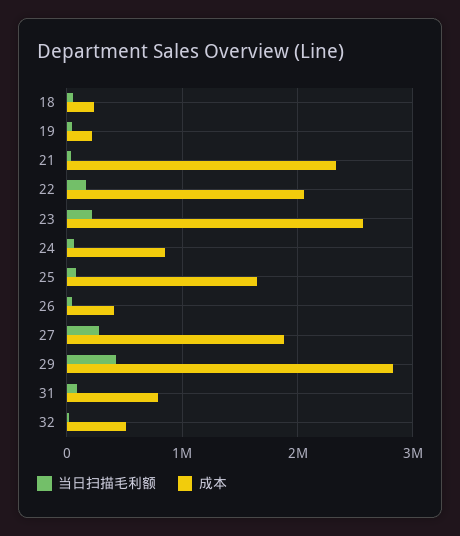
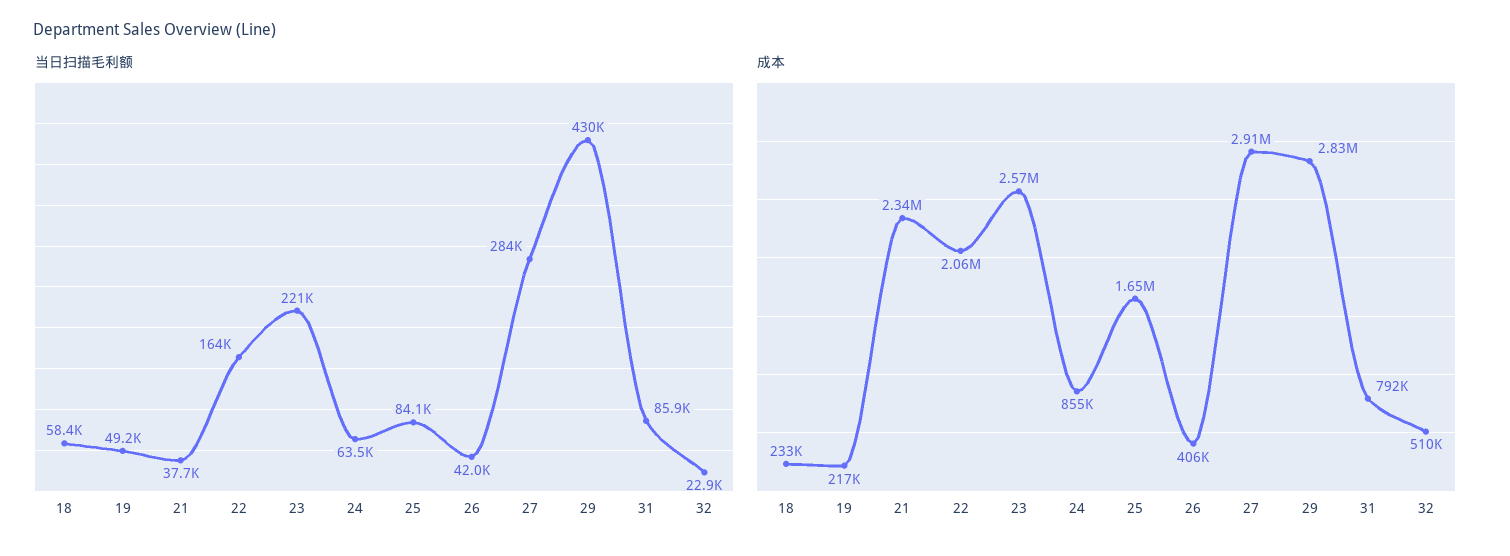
成本, 27: 1900000 -> 2910000

